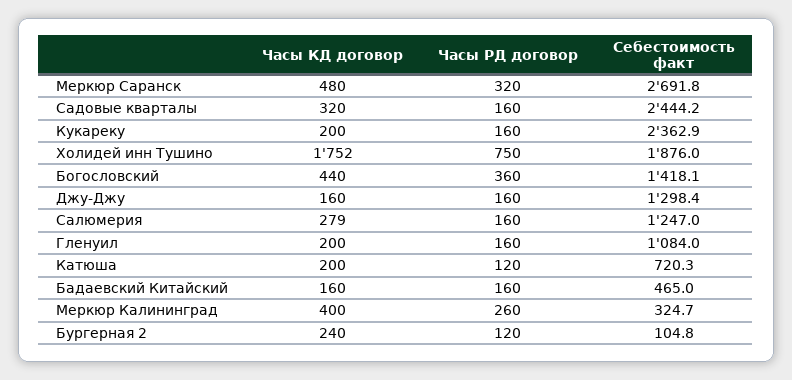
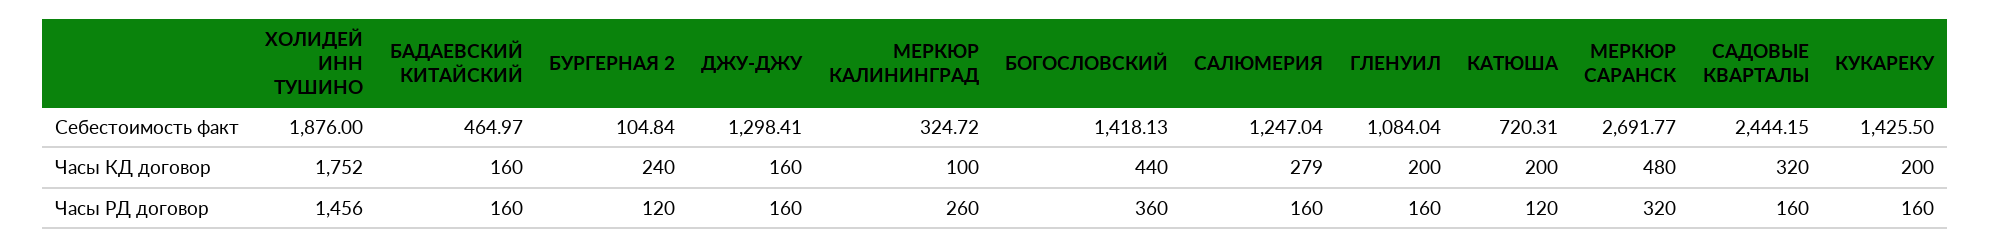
Себестоимость факт, Кукареку: 2362.9 -> 1425.5
Часы РД договор, Холидей инн Тушино: 750 -> 1456
Часы КД договор, Меркюр Калининград: 400 -> 100

